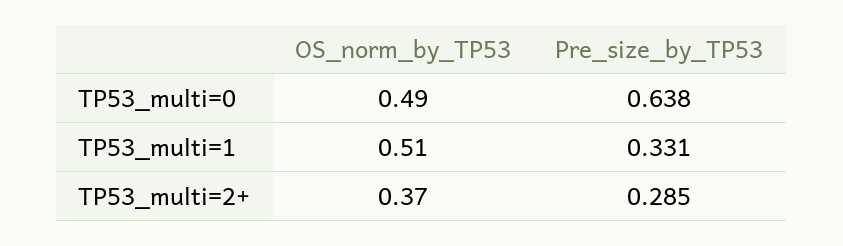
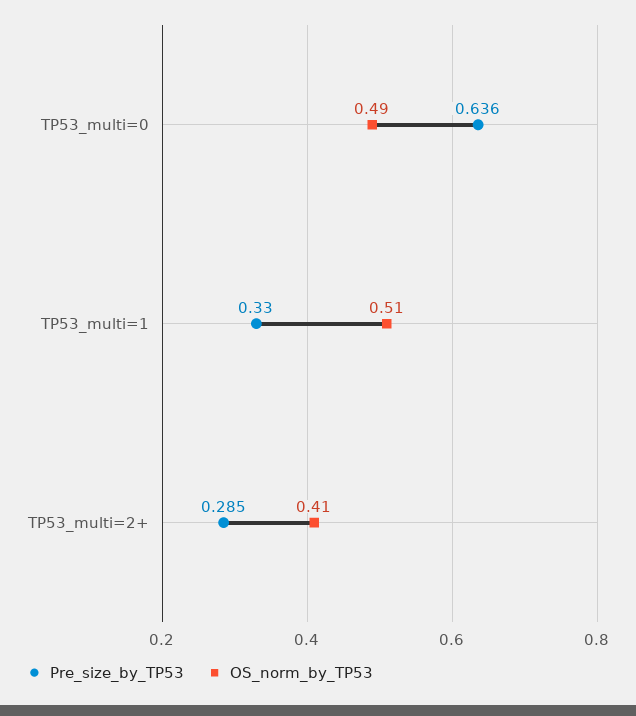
Pre_size_by_TP53, TP53_multi=0: 0.638 -> 0.636
Pre_size_by_TP53, TP53_multi=1: 0.331 -> 0.33
OS_norm_by_TP53, TP53_multi=2+: 0.37 -> 0.41

